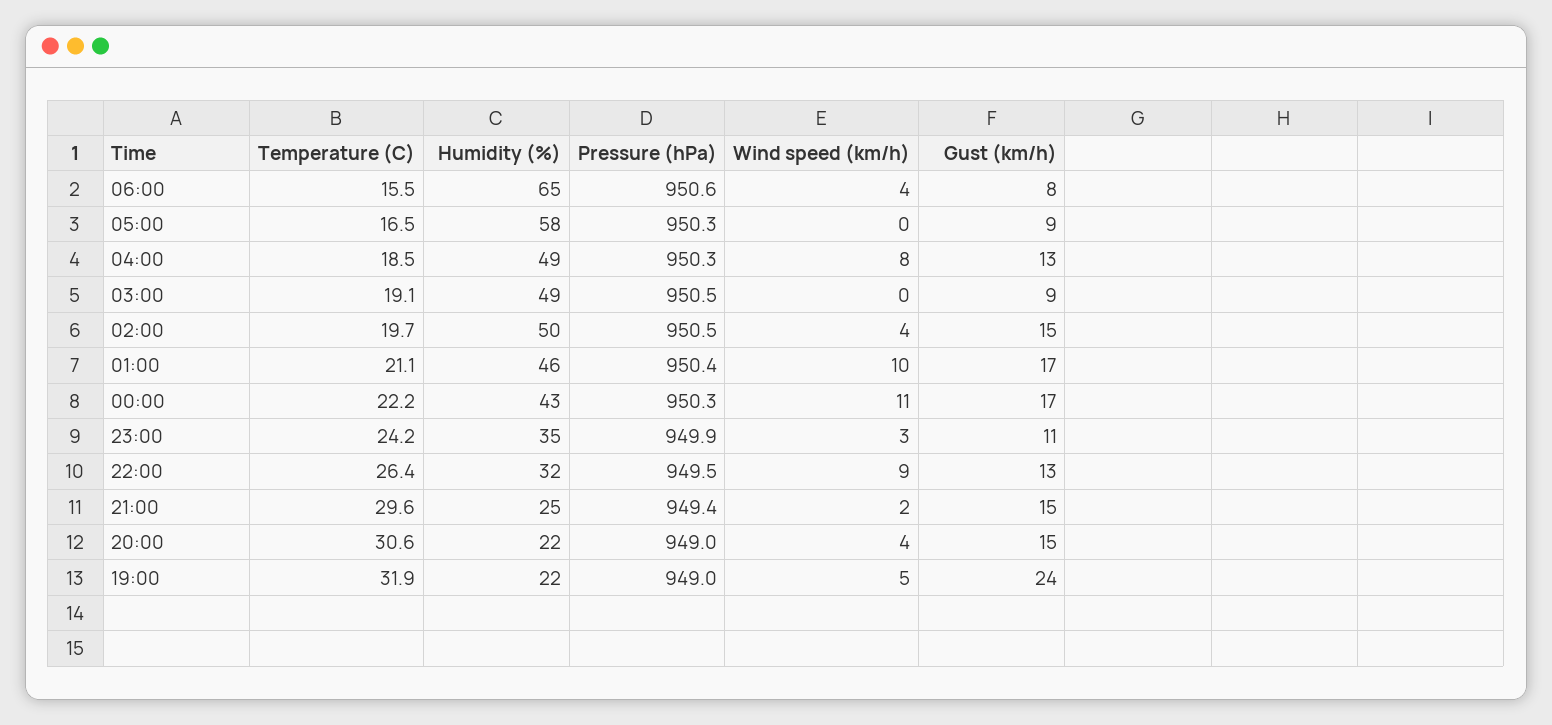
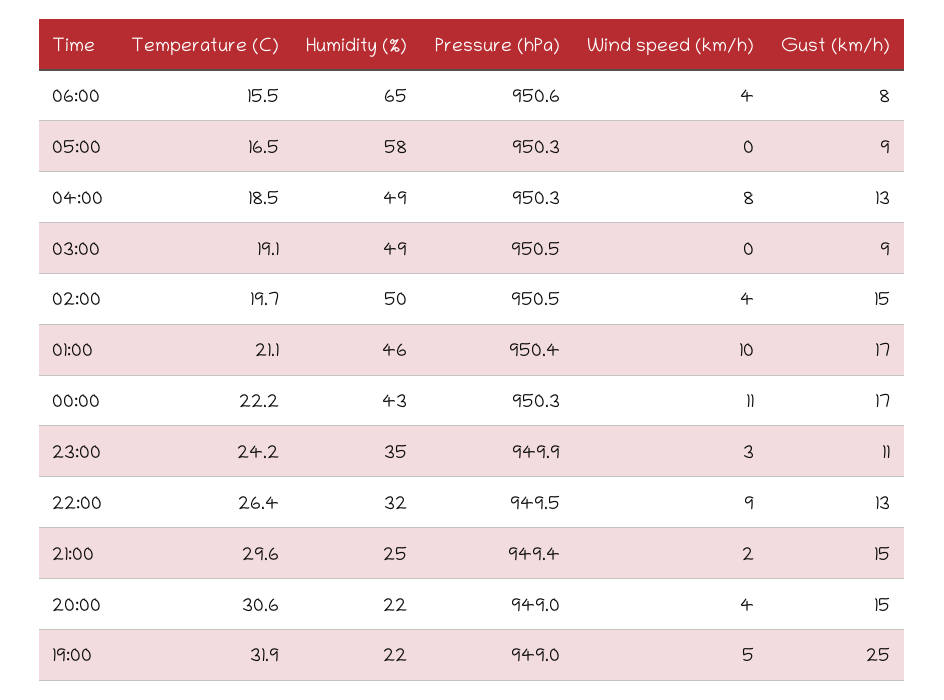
Gust (km/h), 19:00: 24 -> 25

